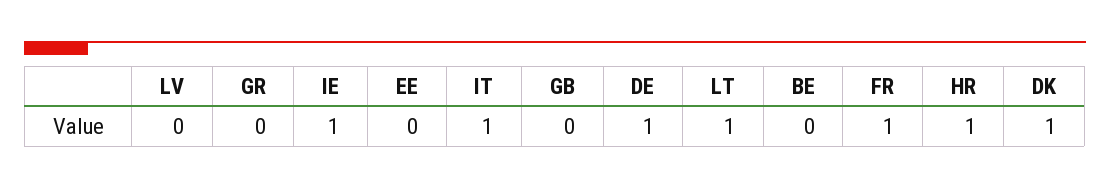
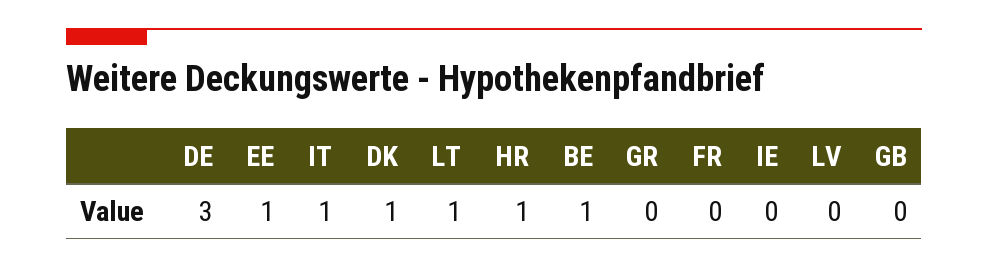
IE: 1 -> 0
EE: 0 -> 1
DE: 1 -> 3
BE: 0 -> 1
FR: 1 -> 0

